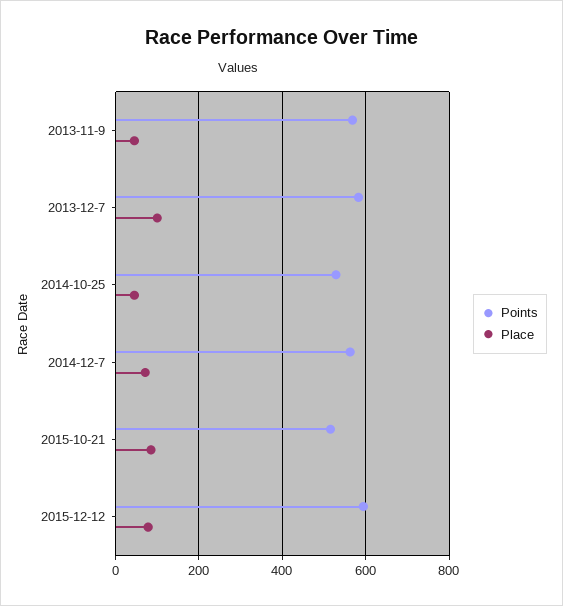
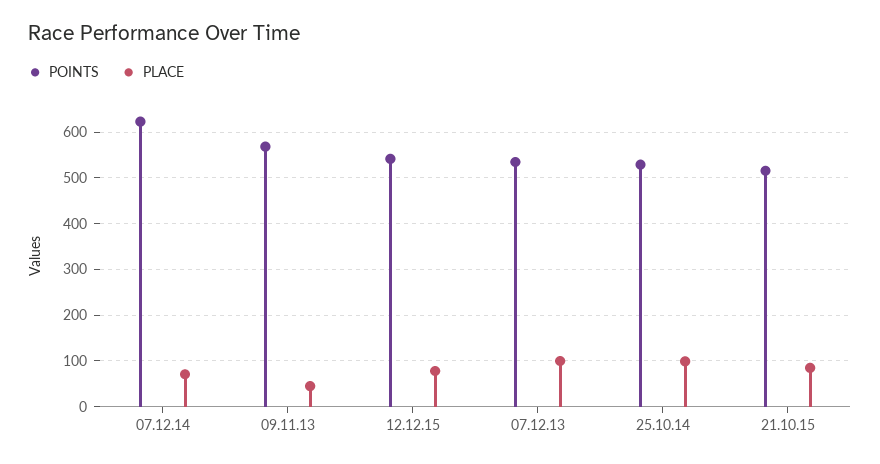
Points, 2013-12-7: 580 -> 540
Place, 2014-10-25: 40 -> 100
Points, 2014-12-7: 560 -> 620
Points, 2015-12-12: 600 -> 540

